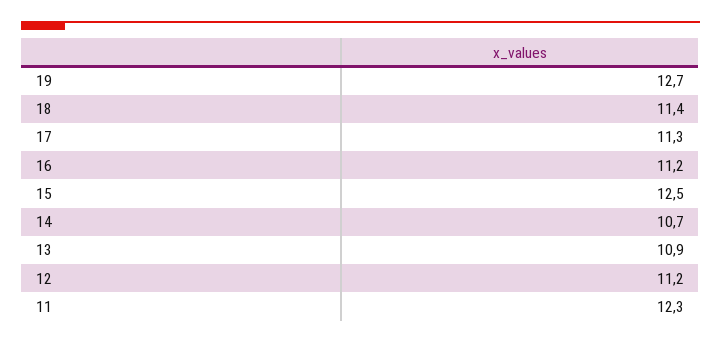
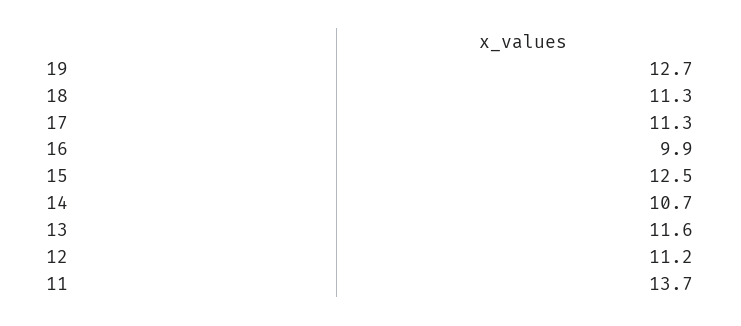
18: 11.4 -> 11.3
16: 11.2 -> 9.9
13: 10.9 -> 11.6
11: 12.3 -> 13.7

